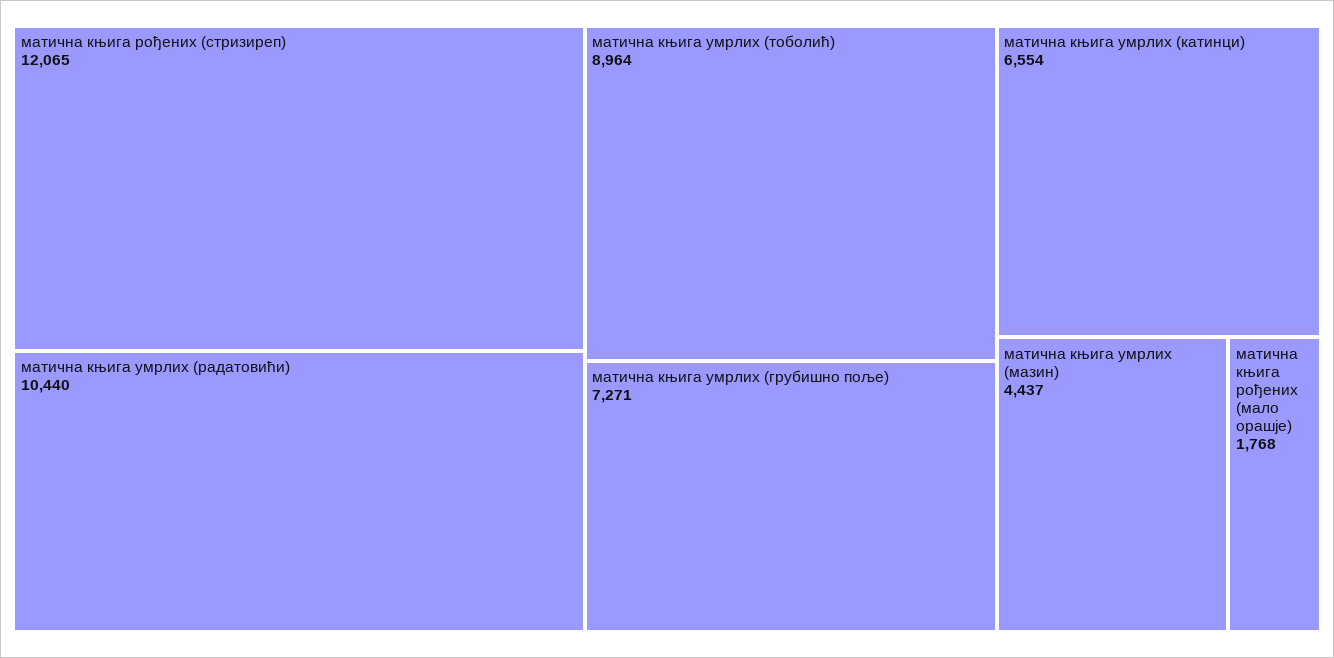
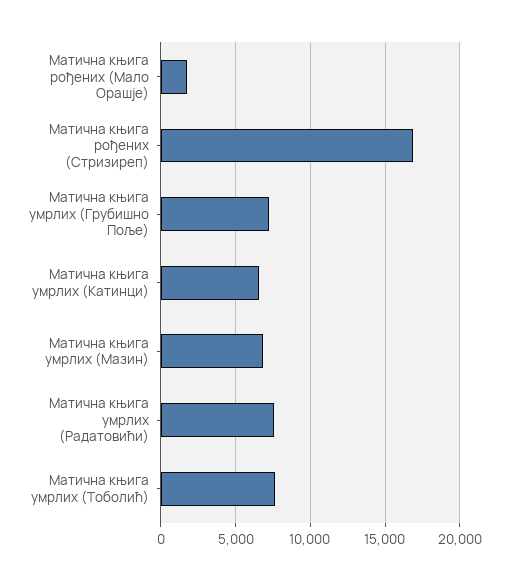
матична књига рођених (стризиреп): 12065 -> 17000
матична књига умрлих (радатовићи): 10440 -> 7500
матична књига умрлих (тоболић): 8964 -> 7500
матична књига умрлих (мазин): 4437 -> 7000

